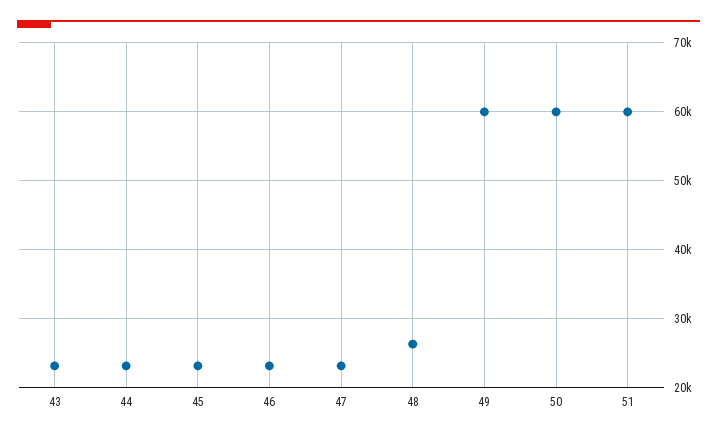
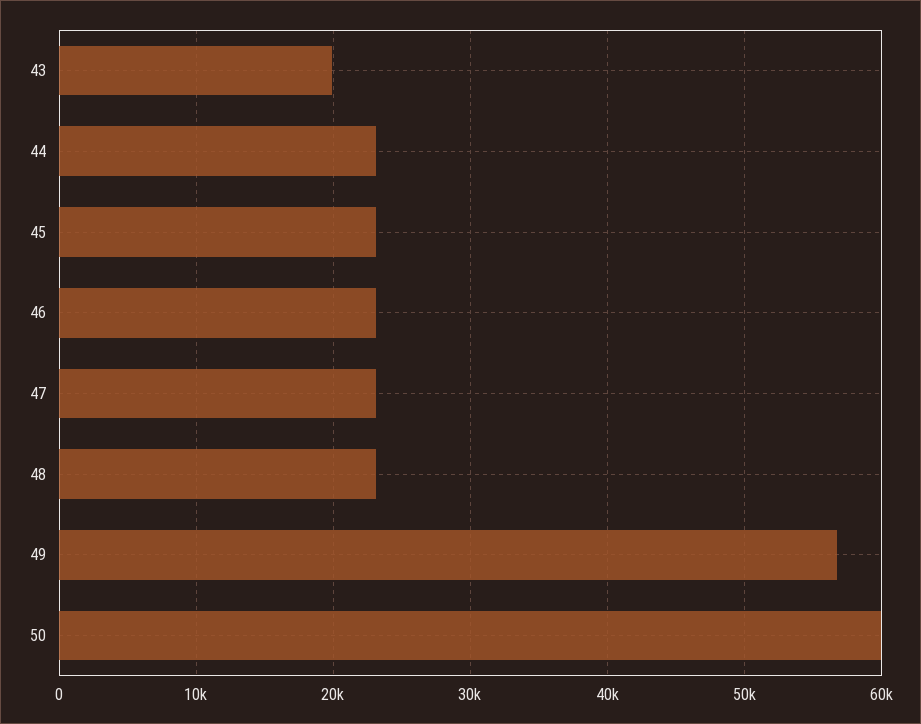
43: 23000 -> 20000
48: 26000 -> 23000
49: 60000 -> 57000
51: 60000 -> none

